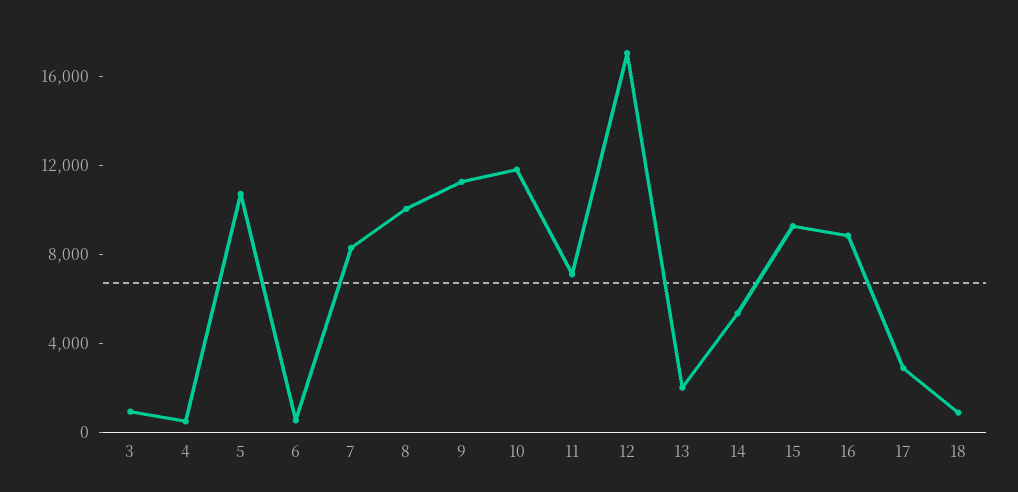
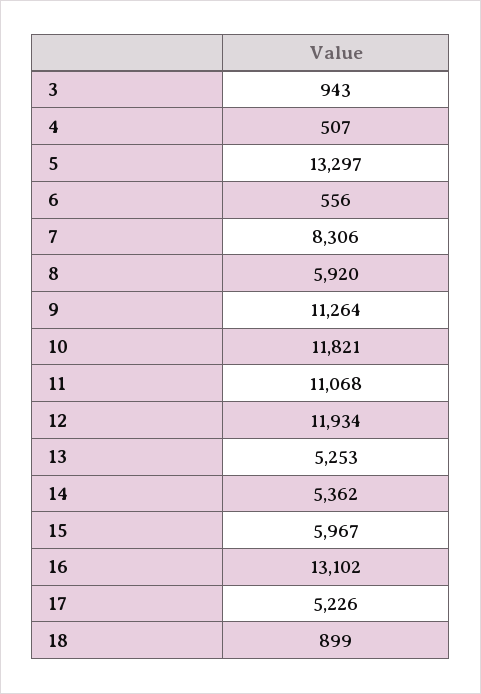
5: 11000 -> 13297
8: 10000 -> 5920
11: 7000 -> 11068
12: 17000 -> 11934
13: 2000 -> 5253
15: 9000 -> 5967
16: 9000 -> 13102
17: 3000 -> 5226

